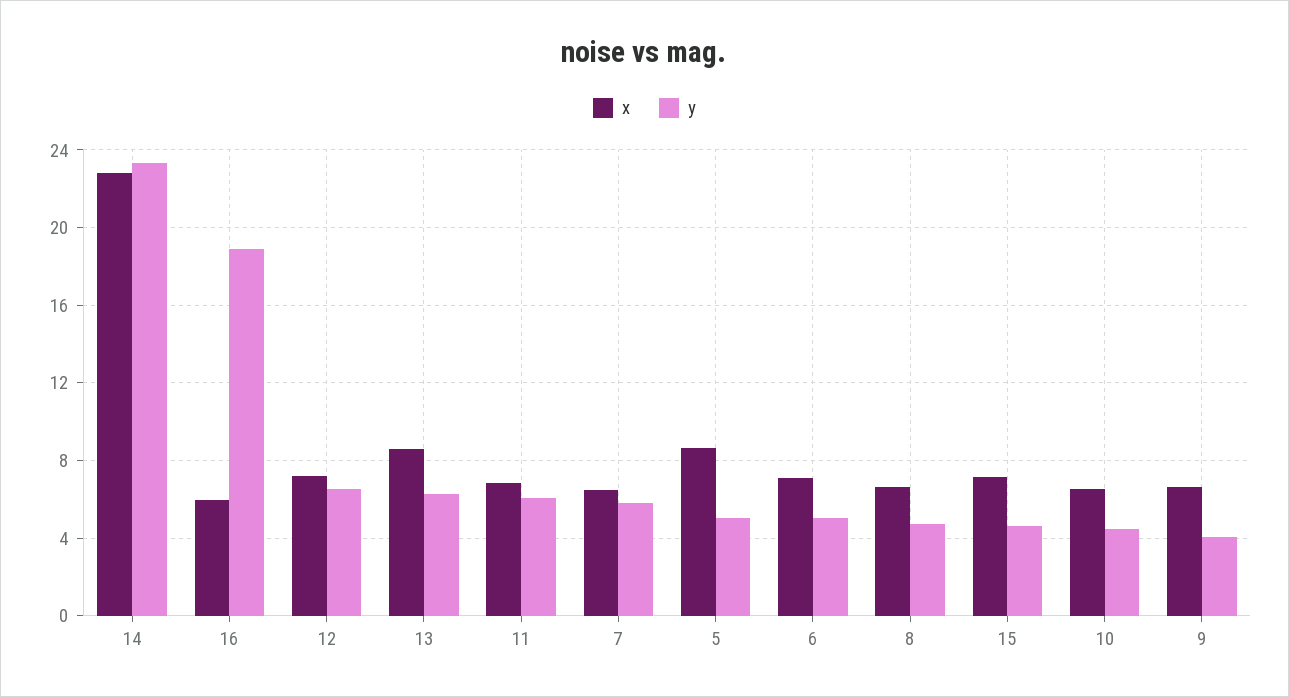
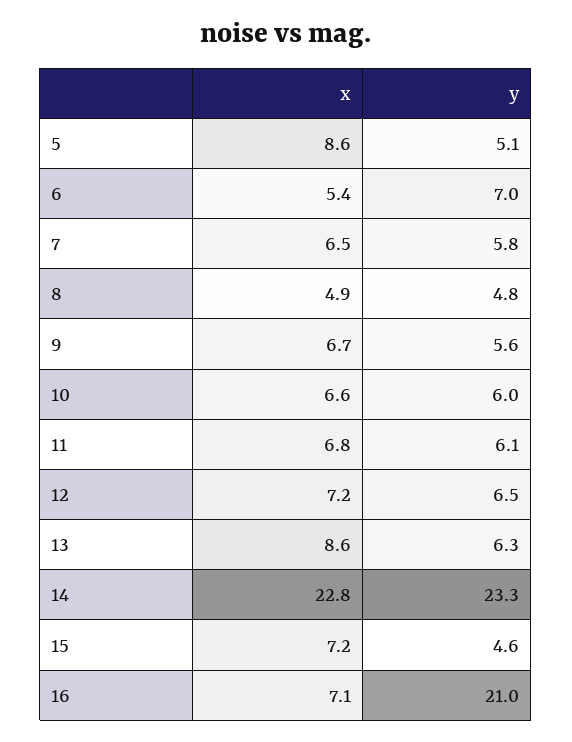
x, 16: 6 -> 7.1
y, 16: 19 -> 21
x, 6: 7 -> 5.4
y, 6: 5 -> 7
x, 8: 6.5 -> 4.9
y, 10: 4.5 -> 6
y, 9: 4 -> 5.6

